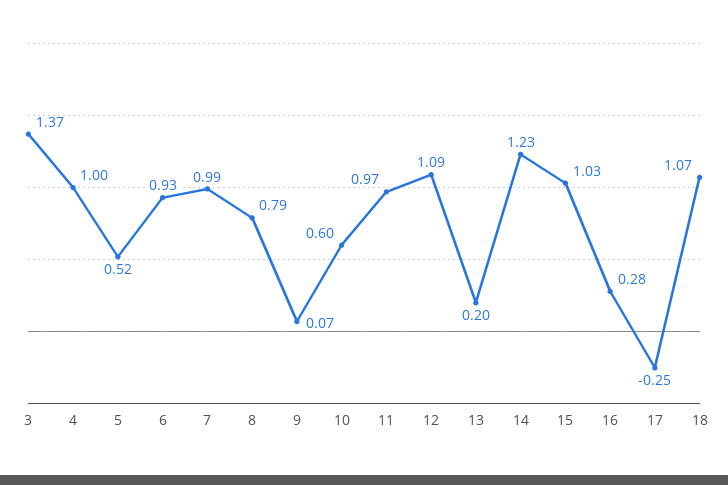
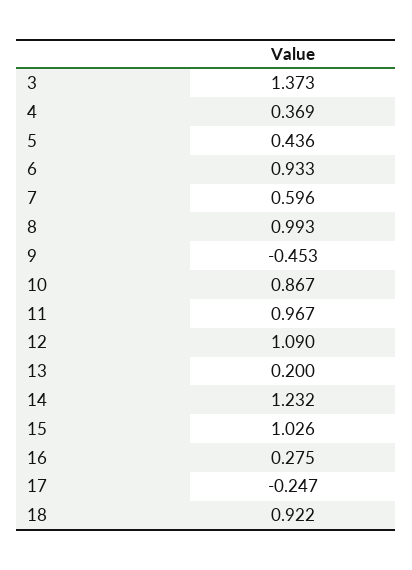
4: 1 -> 0.369
5: 0.52 -> 0.436
7: 0.99 -> 0.596
8: 0.79 -> 0.993
9: 0.07 -> -0.453
10: 0.6 -> 0.867
18: 1.07 -> 0.922

